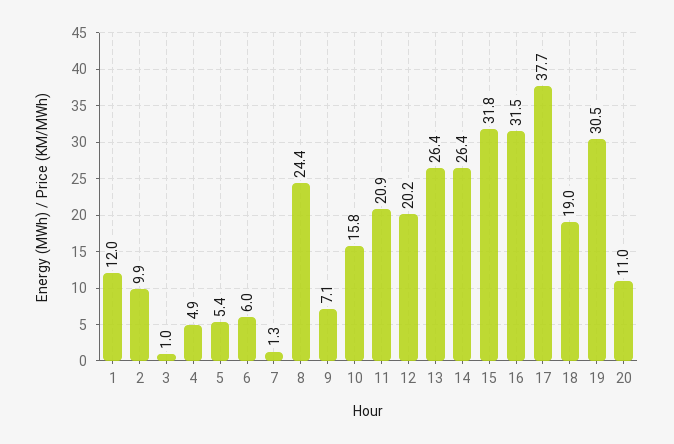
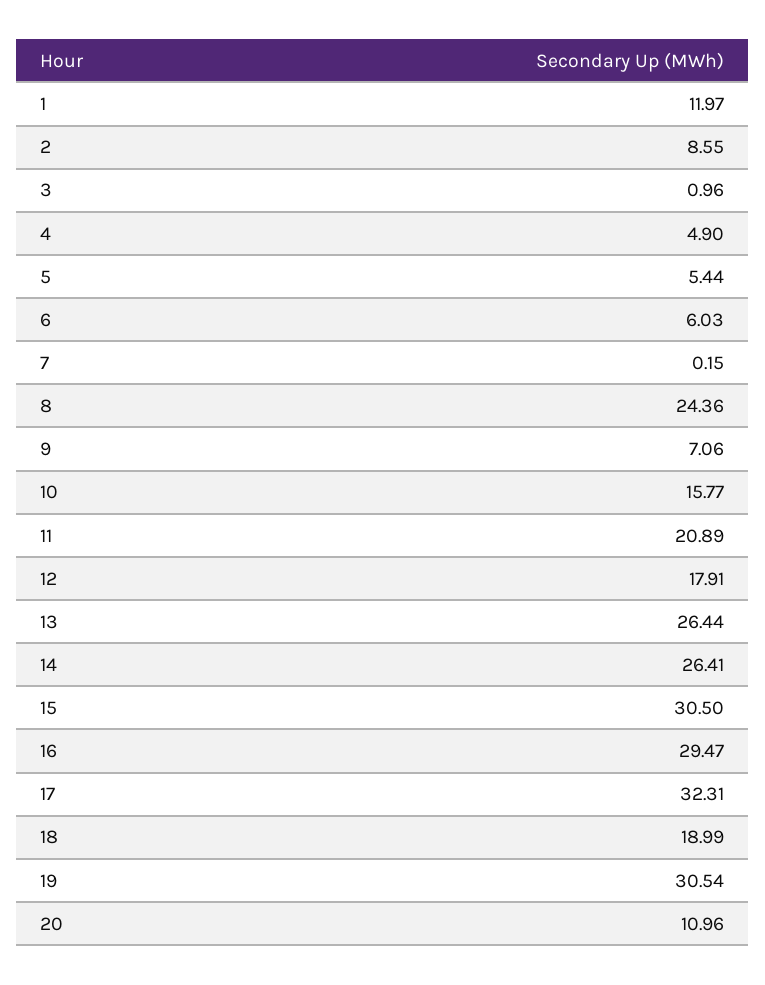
2: 9.9 -> 8.55
7: 1.3 -> 0.15
12: 20.2 -> 17.91
15: 31.8 -> 30.5
16: 31.5 -> 29.47
17: 37.7 -> 32.31

